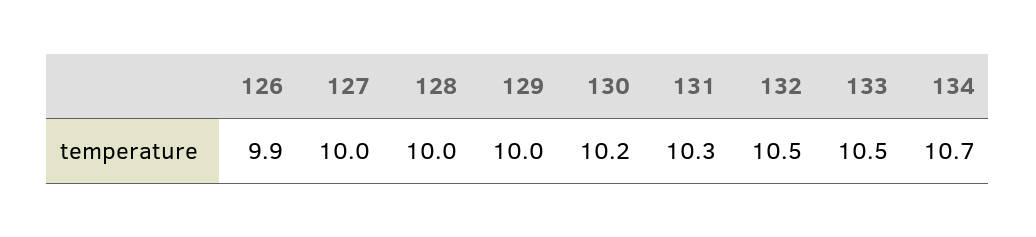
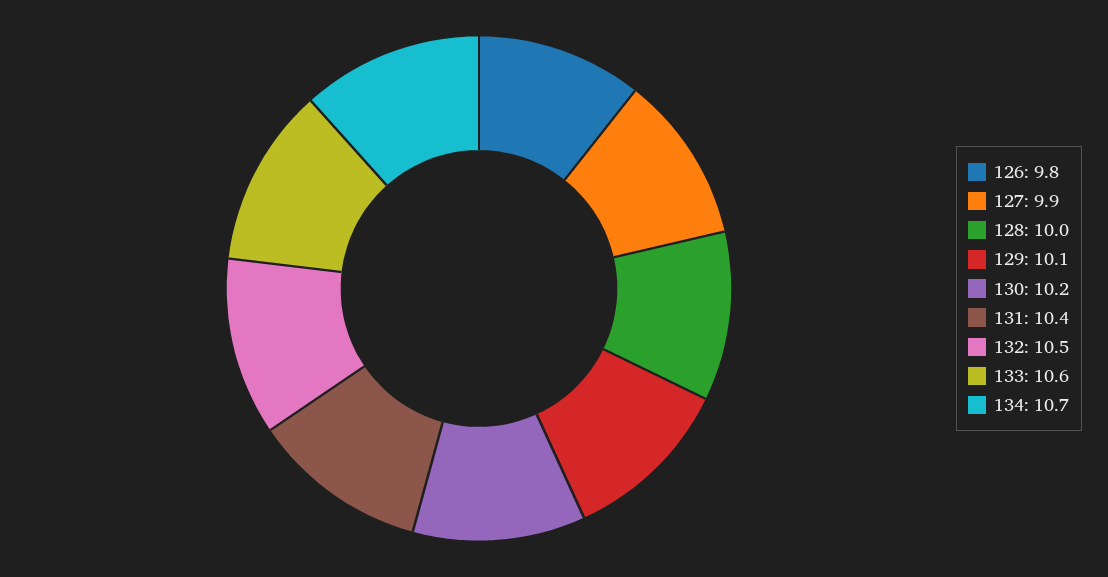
126: 9.9 -> 9.8
127: 10 -> 9.9
129: 10 -> 10.1
131: 10.3 -> 10.4
133: 10.5 -> 10.6

